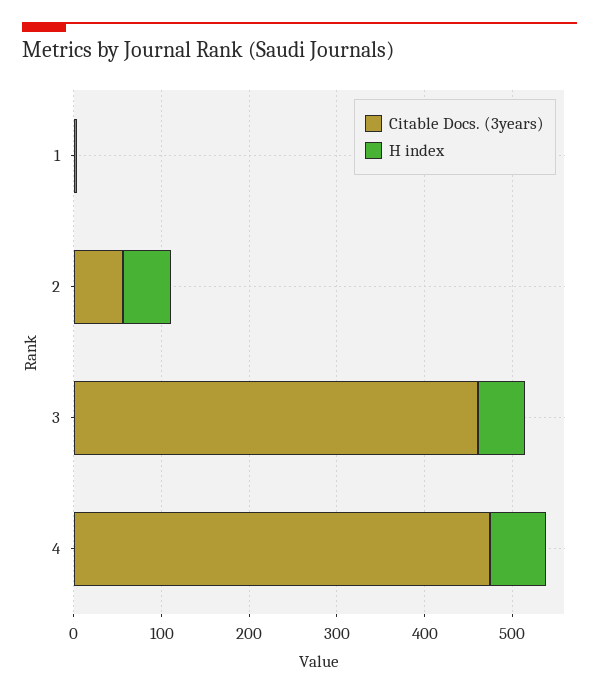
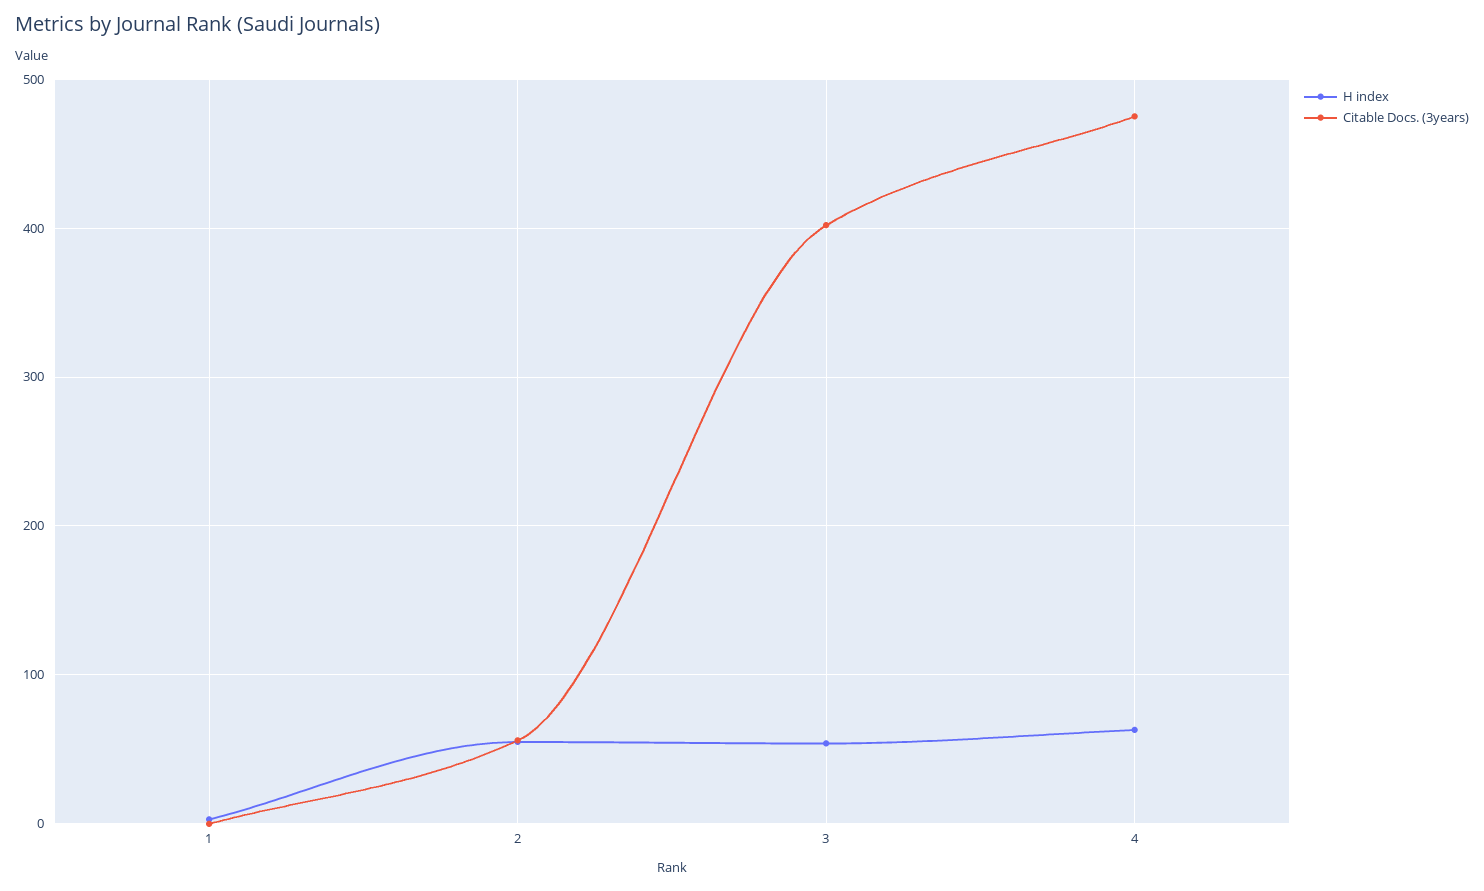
Citable Docs. (3years), 3: 460 -> 400

